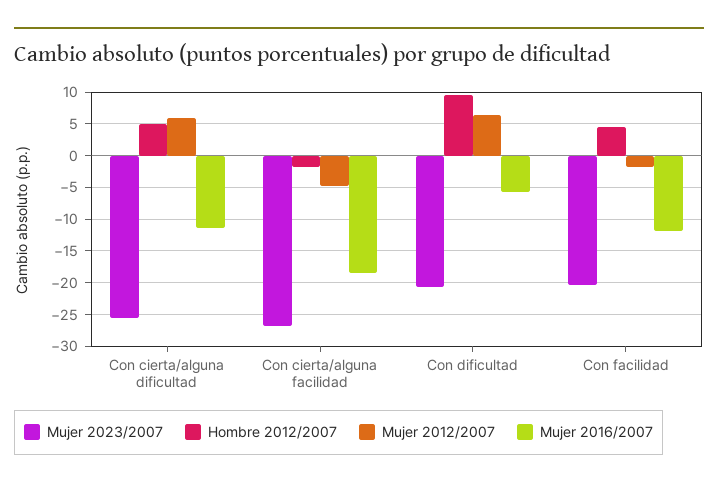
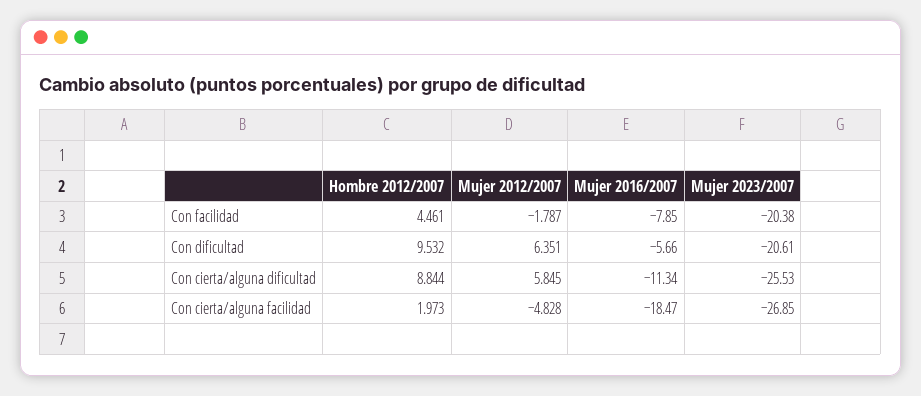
Hombre 2012/2007, Con cierta/alguna dificultad: 5 -> 8.844
Hombre 2012/2007, Con cierta/alguna facilidad: -2 -> 1.973
Mujer 2016/2007, Con facilidad: -12 -> -7.85

